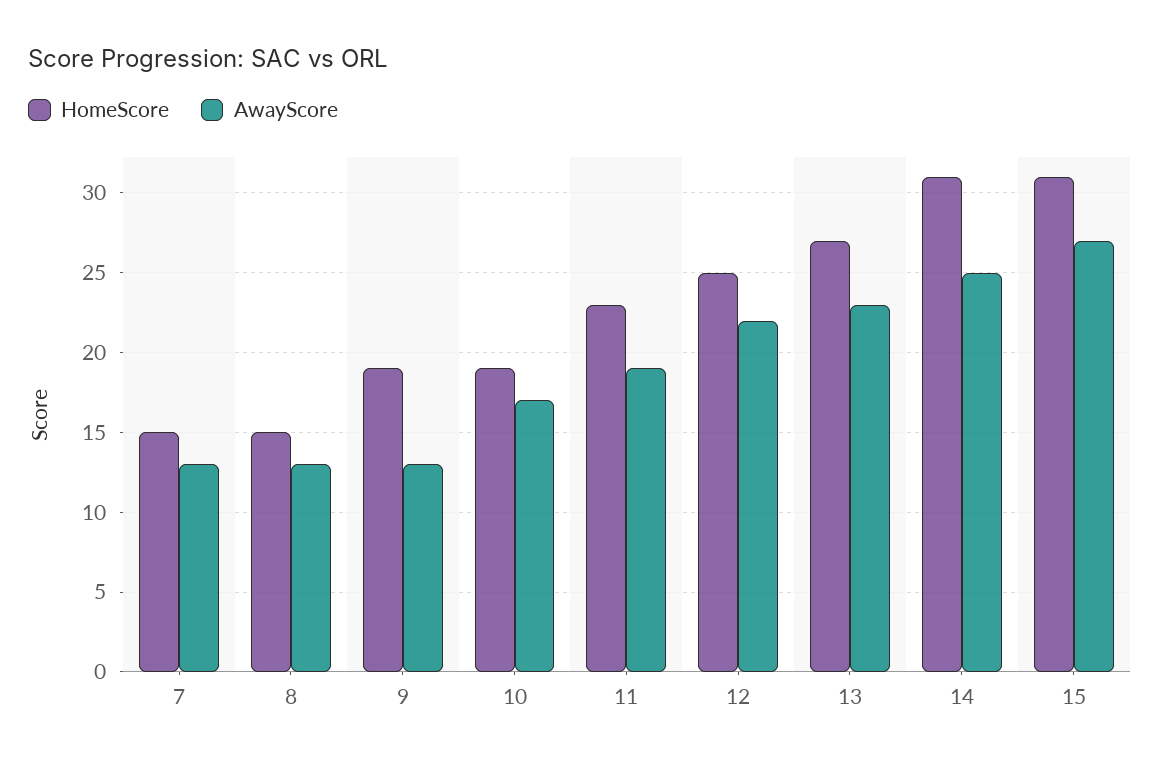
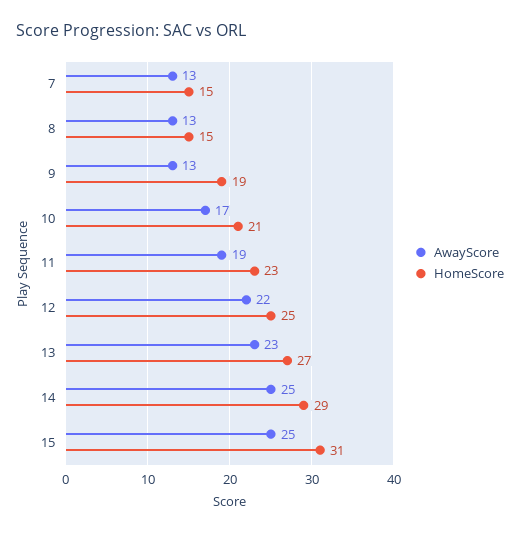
HomeScore, 10: 19 -> 21
HomeScore, 14: 31 -> 29
AwayScore, 15: 27 -> 25

